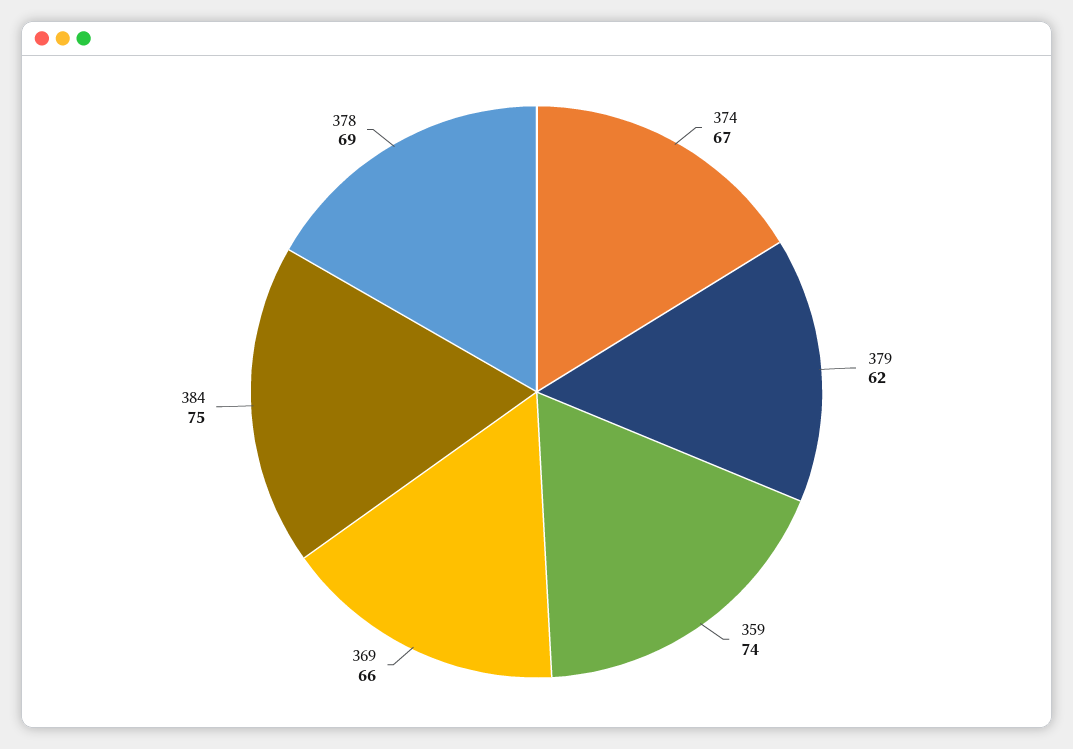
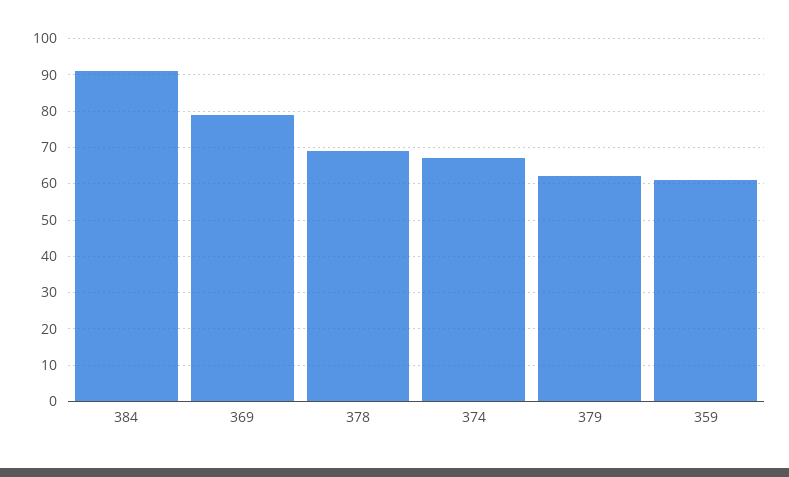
359: 74 -> 60
369: 66 -> 80
384: 75 -> 90

